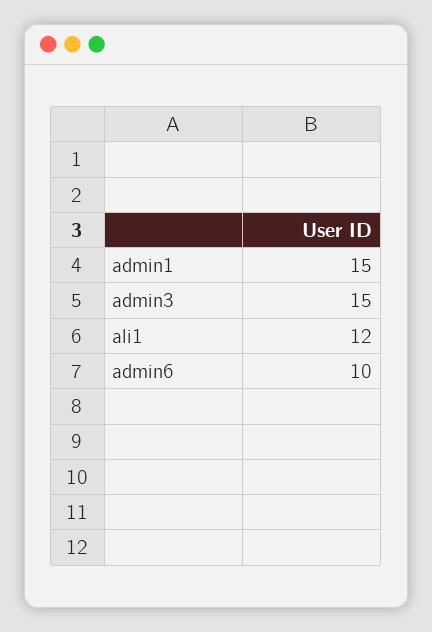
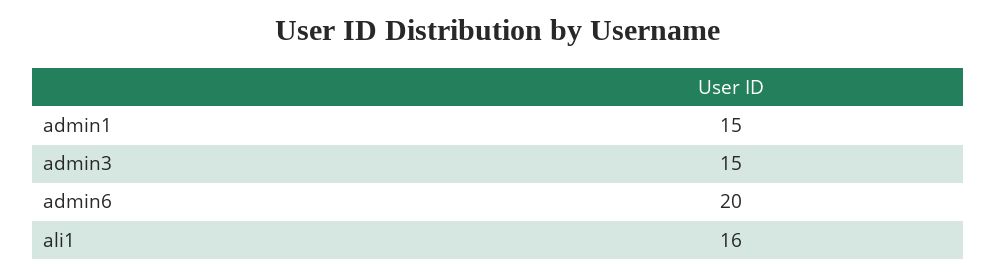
ali1: 12 -> 16
admin6: 10 -> 20

